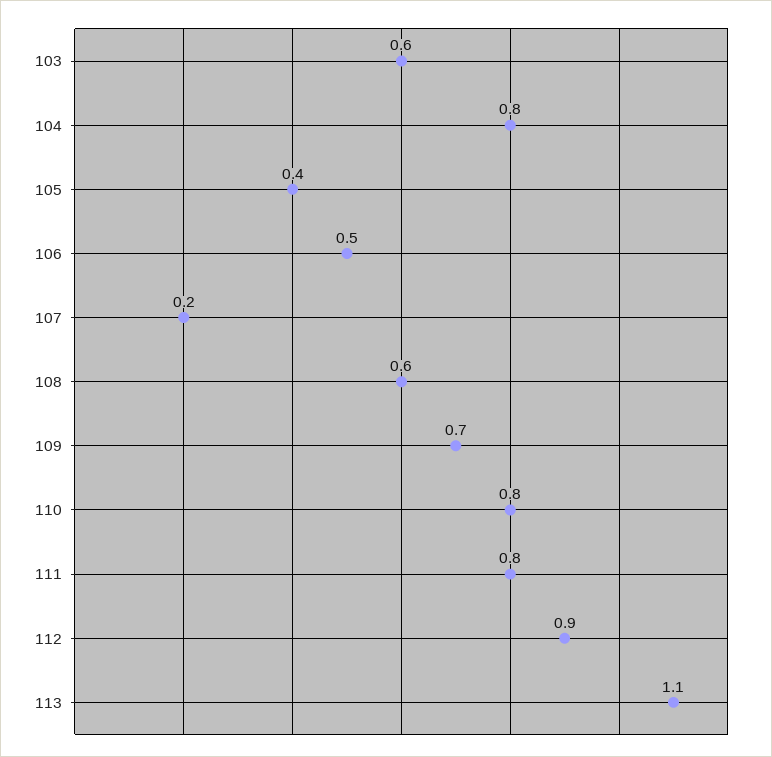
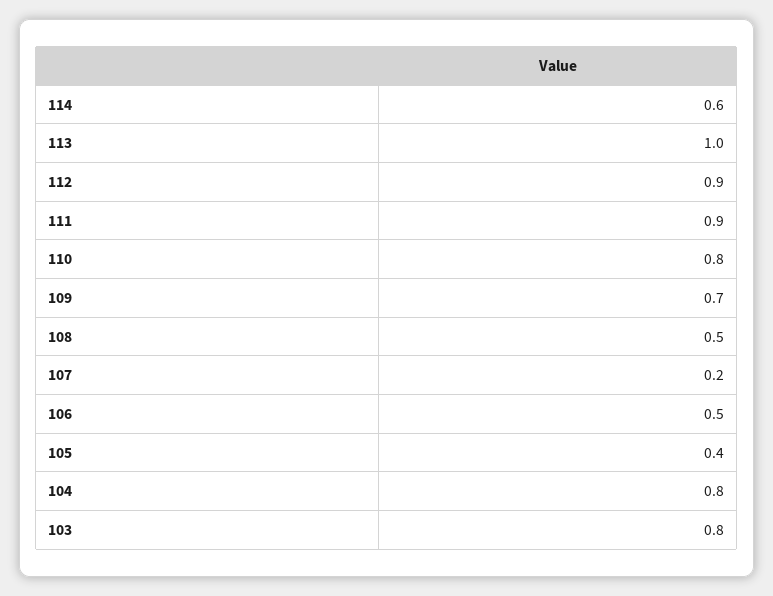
103: 0.6 -> 0.8
108: 0.6 -> 0.5
111: 0.8 -> 0.9
113: 1.1 -> 1
114: none -> 0.6

